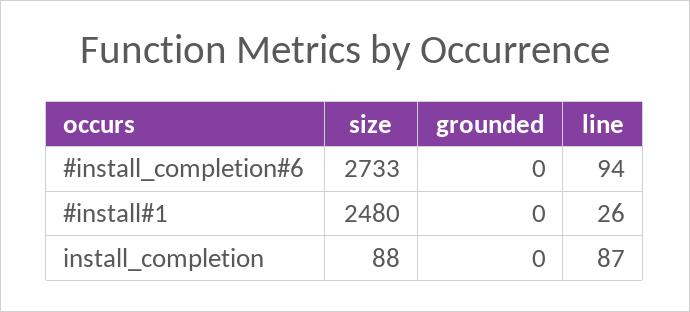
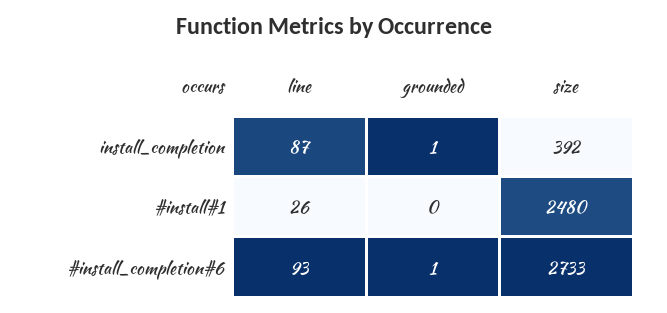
grounded, #install_completion#6: 0 -> 1
line, #install_completion#6: 94 -> 93
size, install_completion: 88 -> 392
grounded, install_completion: 0 -> 1

